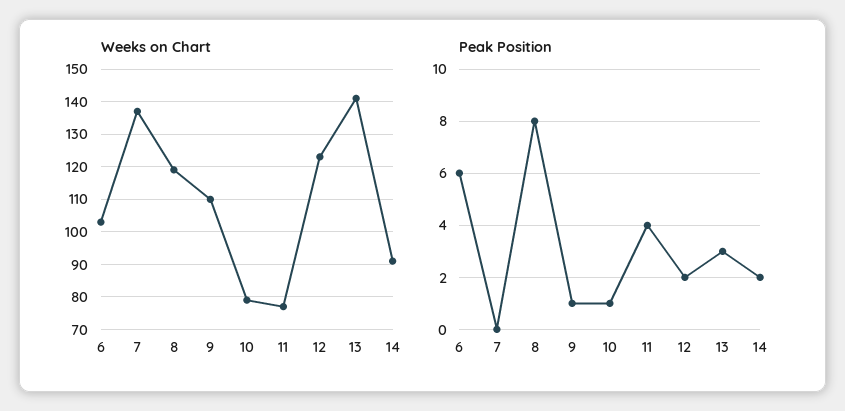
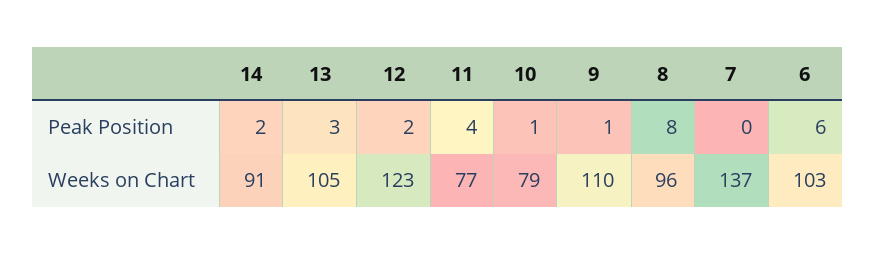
Weeks on Chart, 8: 120 -> 96
Weeks on Chart, 13: 140 -> 105

